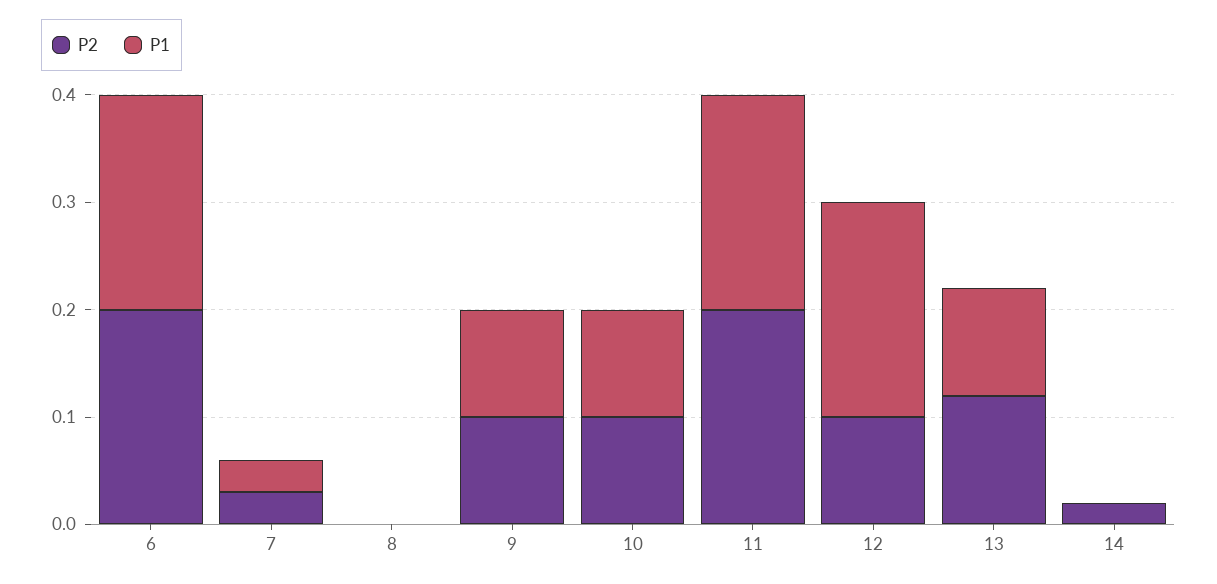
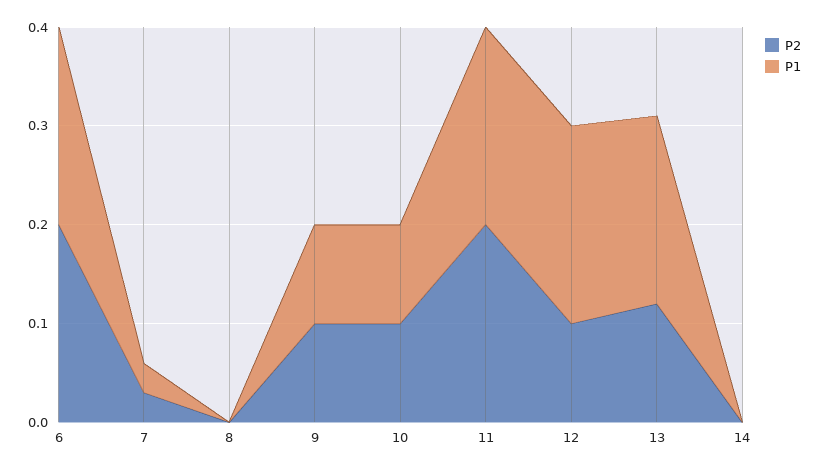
P1, 13: 0.1 -> 0.19
P2, 14: 0.02 -> 0

